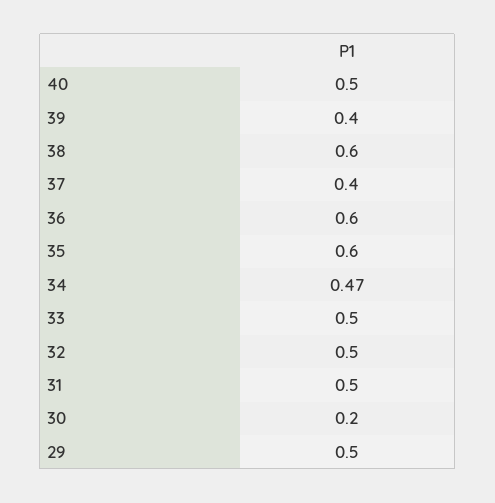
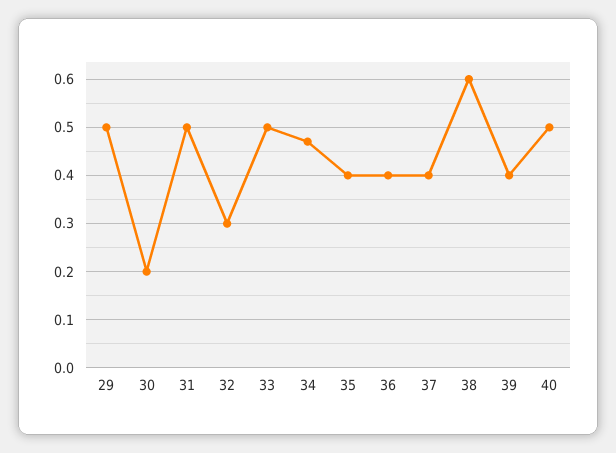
36: 0.6 -> 0.4
35: 0.6 -> 0.4
32: 0.5 -> 0.3

